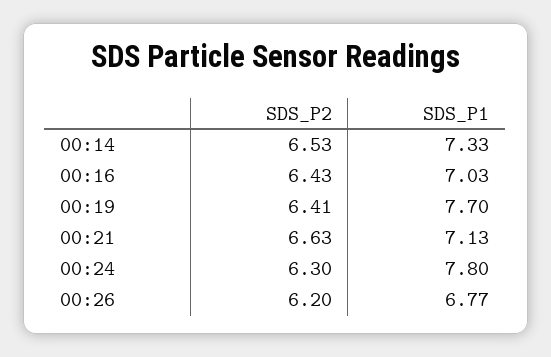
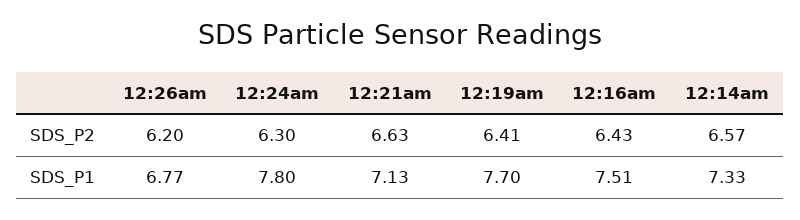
SDS_P2, 00:14: 6.53 -> 6.57
SDS_P1, 00:16: 7.03 -> 7.51

